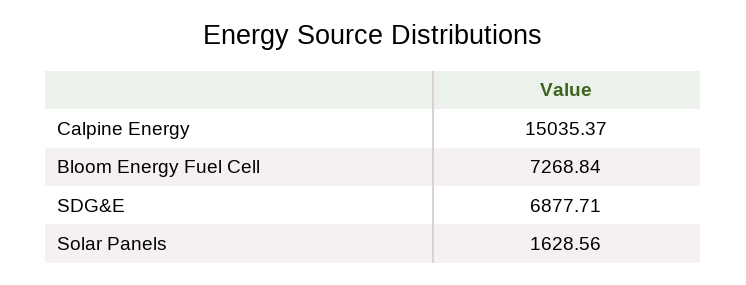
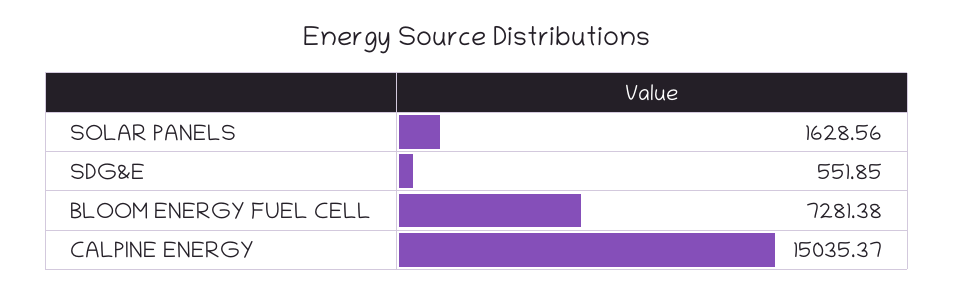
Bloom Energy Fuel Cell: 7268.84 -> 7281.38
SDG&E: 6877.71 -> 551.85

